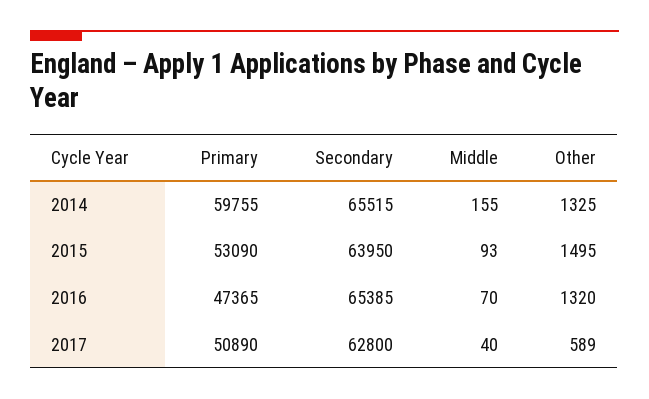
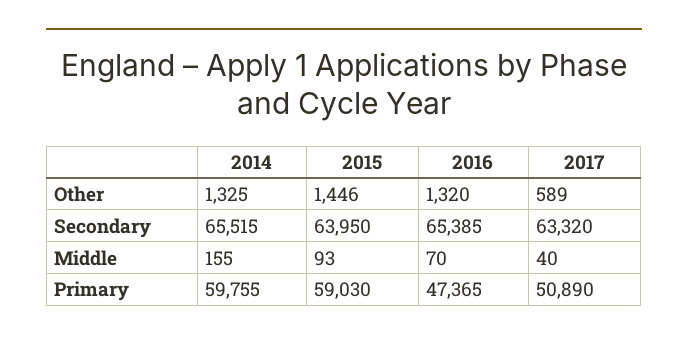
Primary, 2015: 53090 -> 59030
Other, 2015: 1495 -> 1446
Secondary, 2017: 62800 -> 63320

